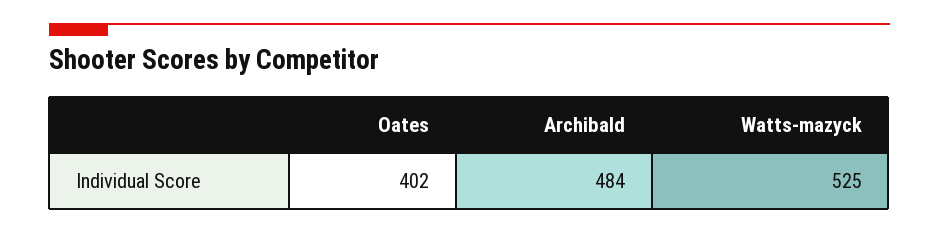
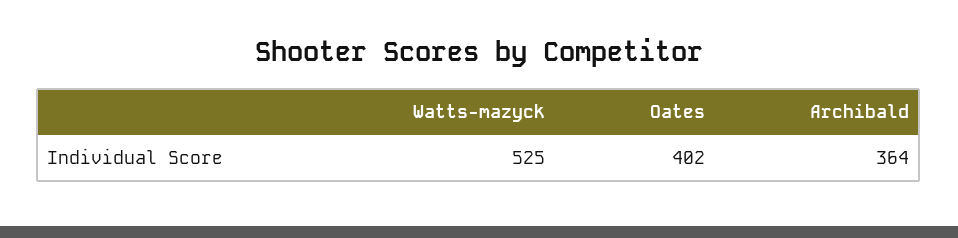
Archibald: 484 -> 364

